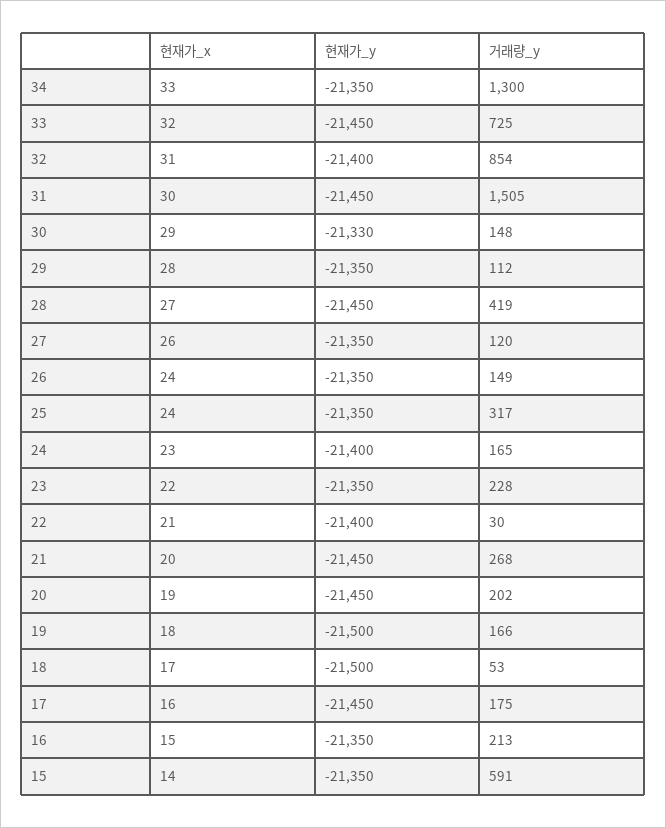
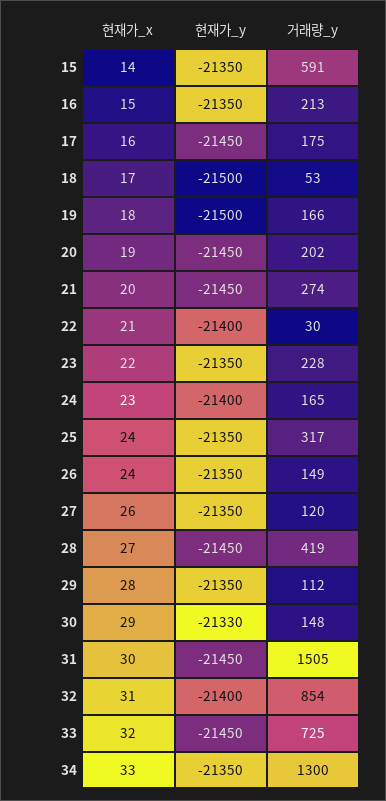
거래량_y, 21: 268 -> 274

